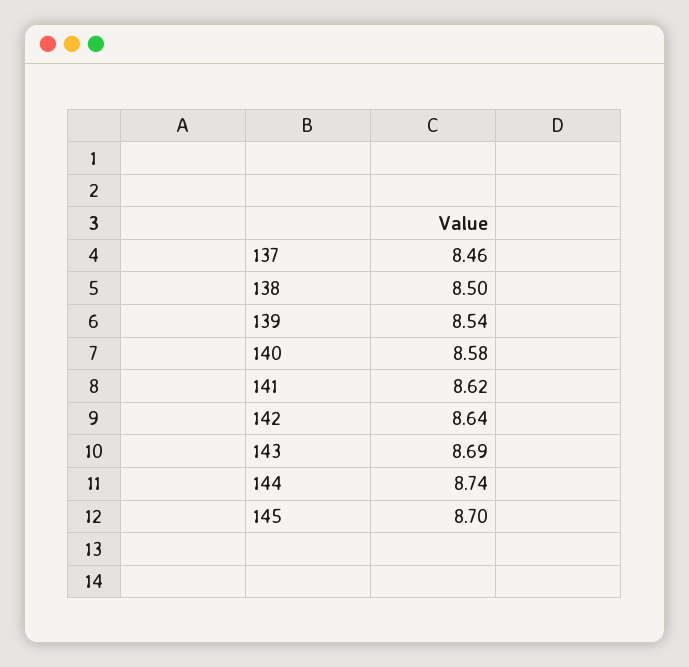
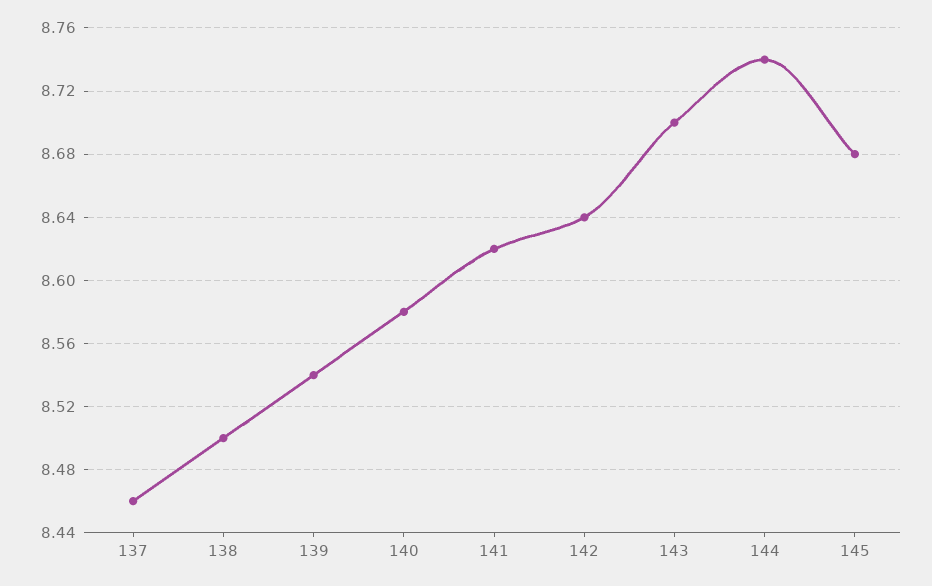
143: 8.69 -> 8.7
145: 8.7 -> 8.68

